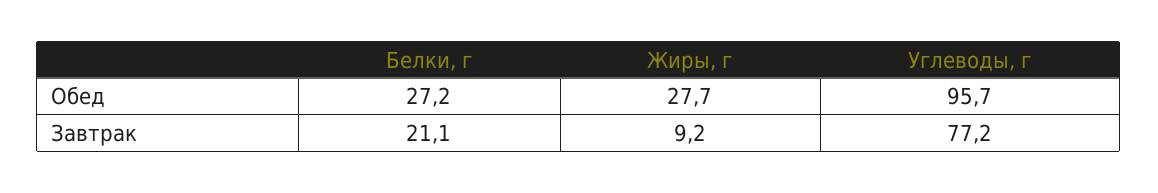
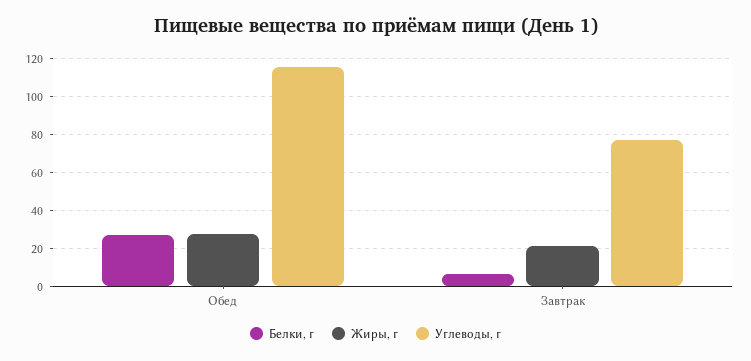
Углеводы, г, Обед: 95.7 -> 115
Белки, г, Завтрак: 21.1 -> 5
Жиры, г, Завтрак: 9.2 -> 20

